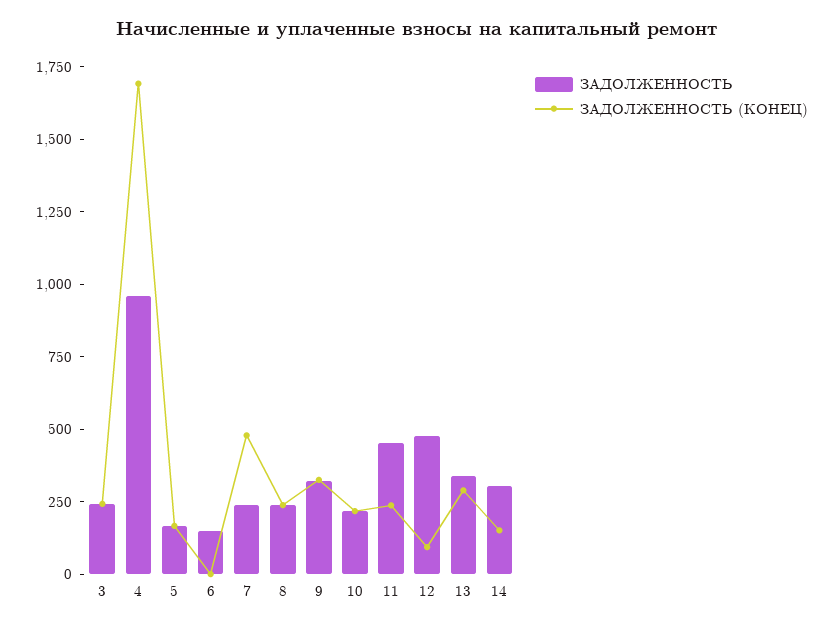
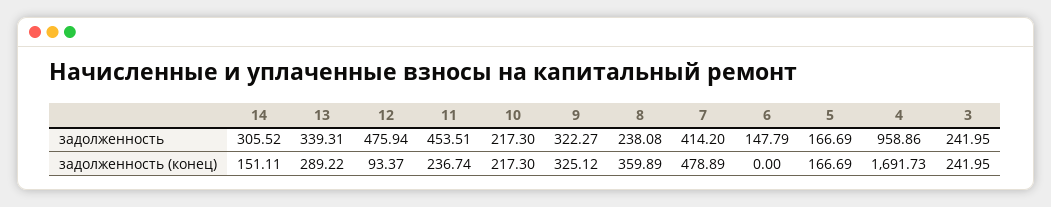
ЗАДОЛЖЕННОСТЬ, 7: 250 -> 414.2
ЗАДОЛЖЕННОСТЬ (КОНЕЦ), 8: 250 -> 359.89

